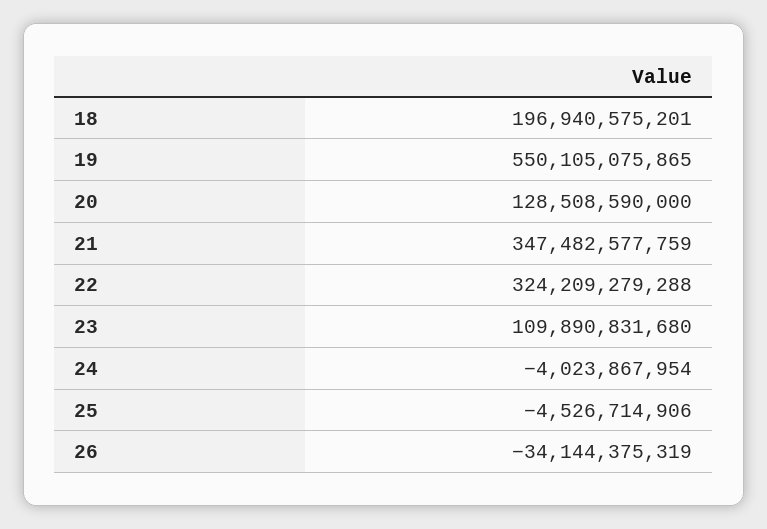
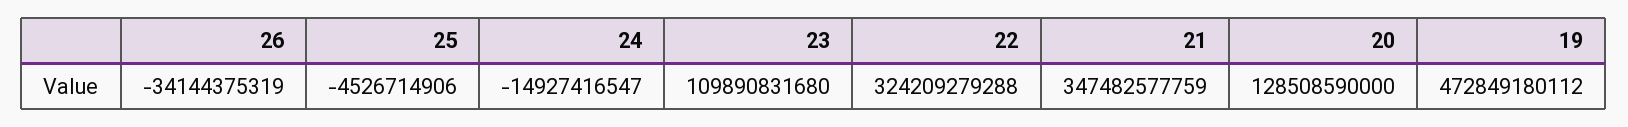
18: 196940575201 -> none
19: 550105075865 -> 472849180112
24: -4023867954 -> -14927416547

